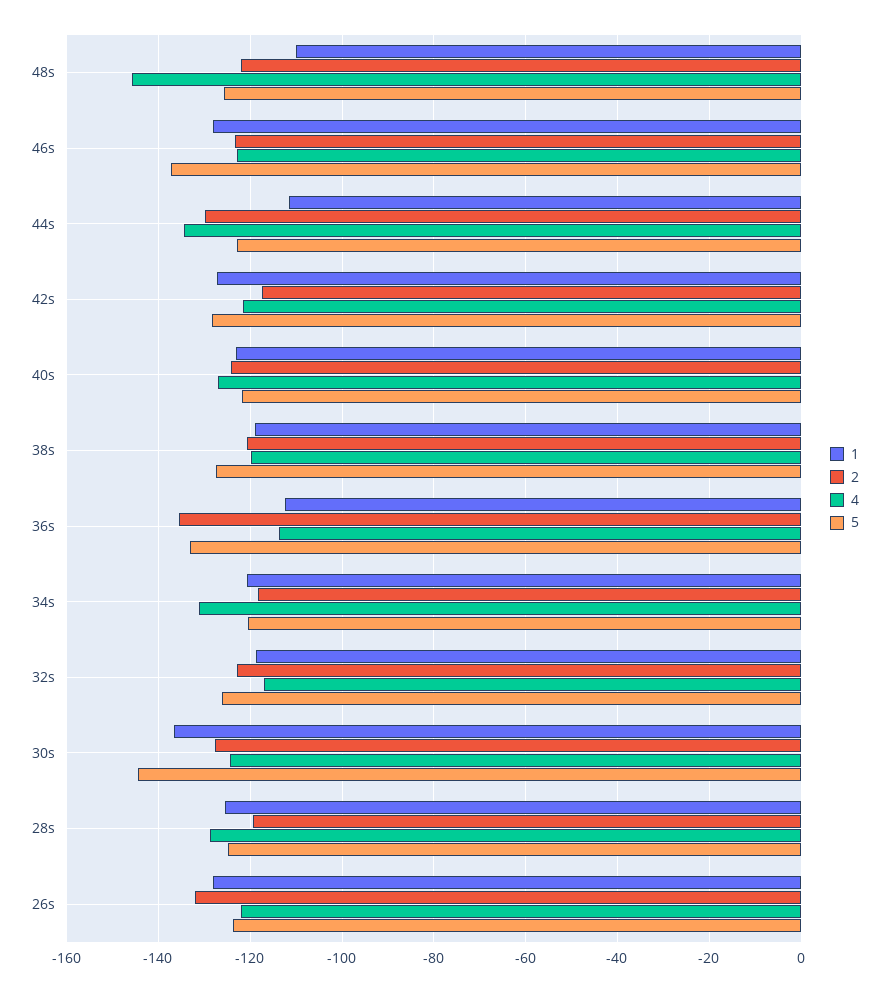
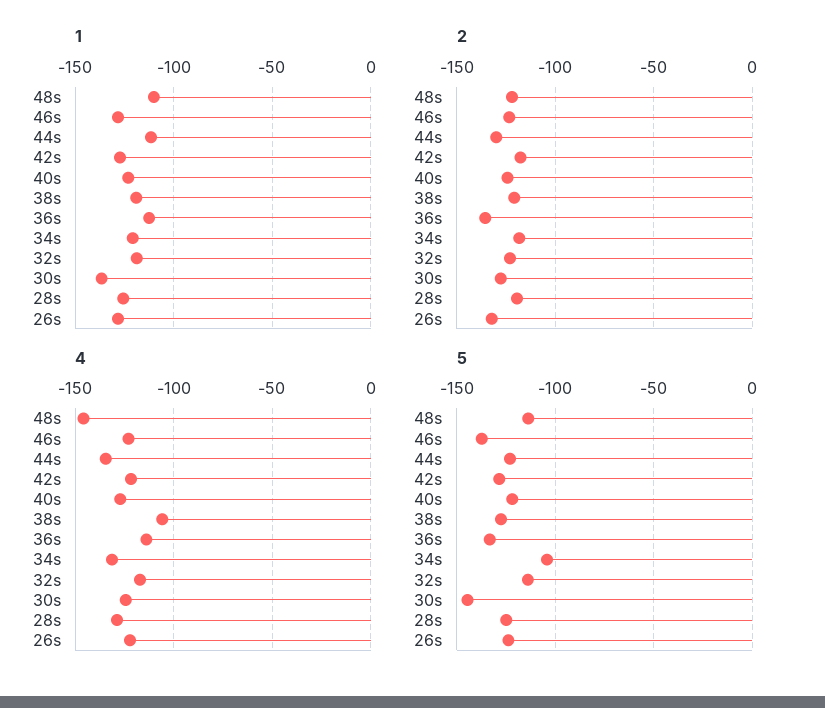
5, 48s: -126 -> -115
4, 38s: -120 -> -105
5, 34s: -120 -> -105
5, 32s: -126 -> -115

